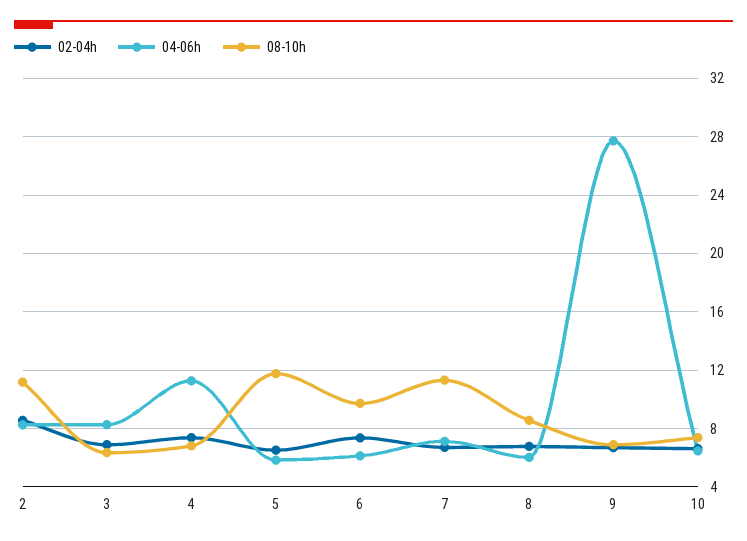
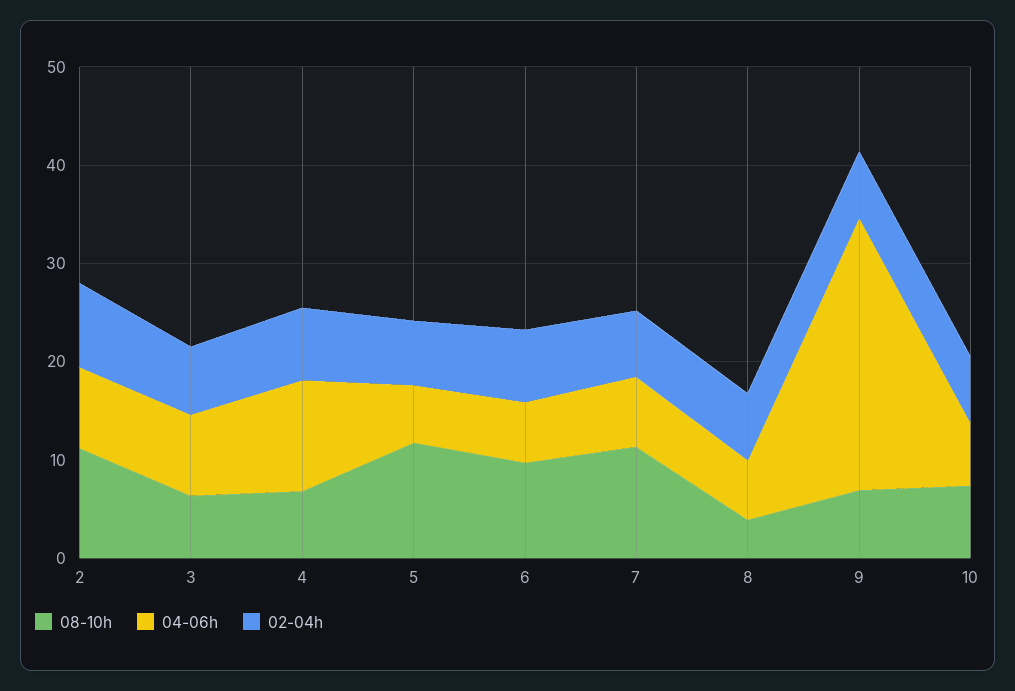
08-10h, 8: 8.5 -> 4

